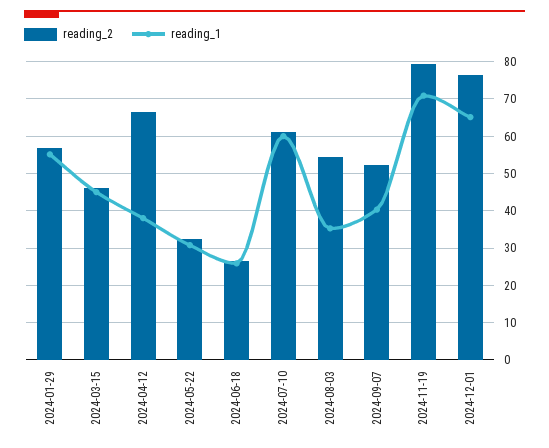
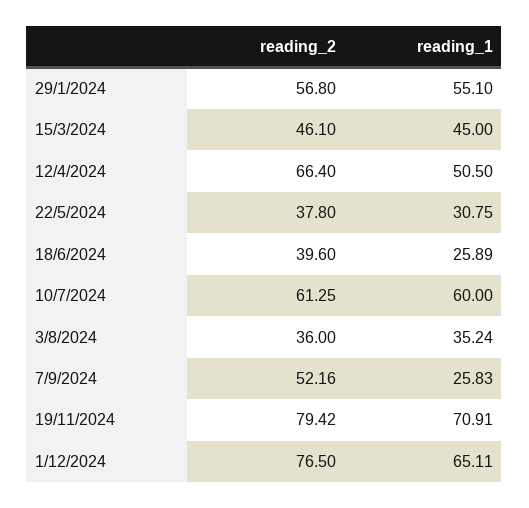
reading_1, 2024-04-12: 38 -> 50.5
reading_2, 2024-05-22: 32 -> 37.8
reading_2, 2024-06-18: 26 -> 39.6
reading_2, 2024-08-03: 54 -> 36
reading_1, 2024-09-07: 40 -> 25.83

